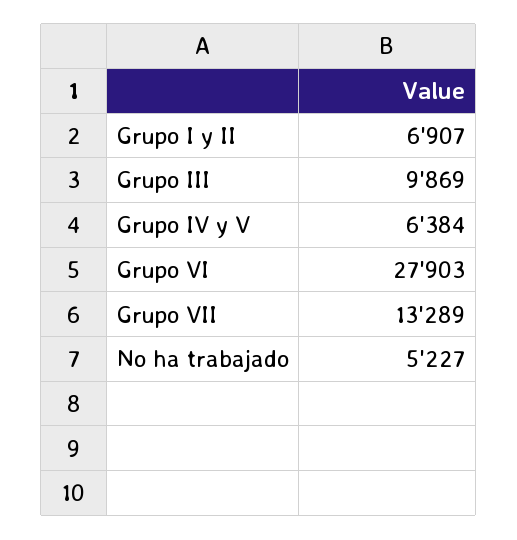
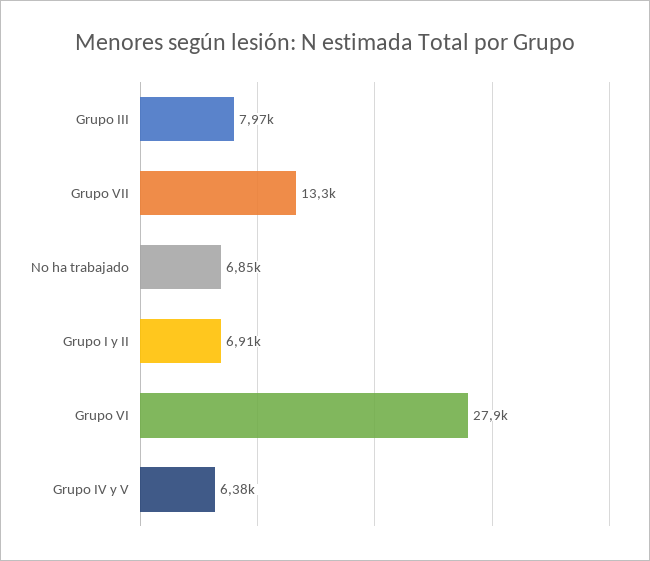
Grupo III: 9869 -> 7970
No ha trabajado: 5227 -> 6850

